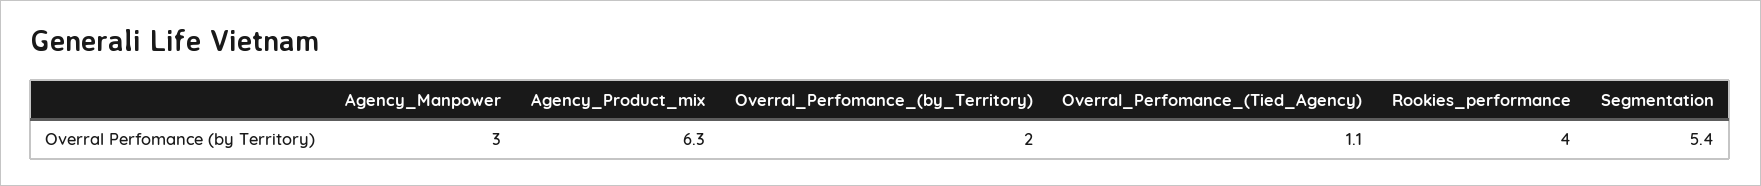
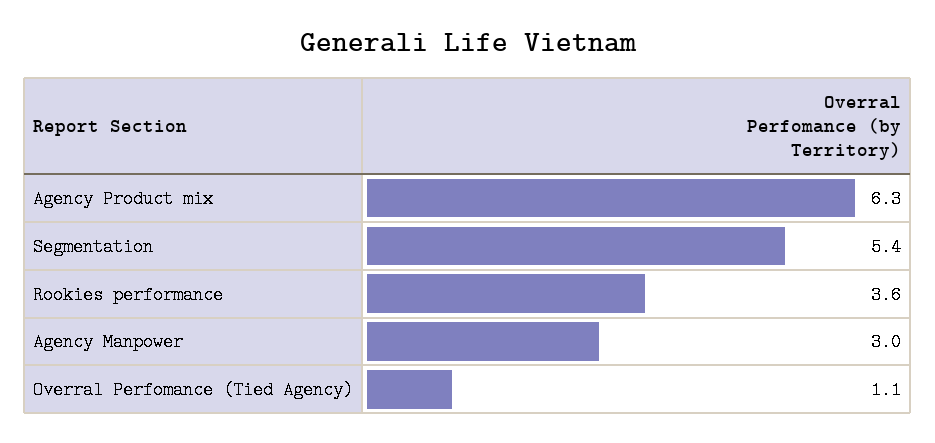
Overral_Perfomance_(by_Territory): 2 -> none
Rookies_performance: 4 -> 3.6

